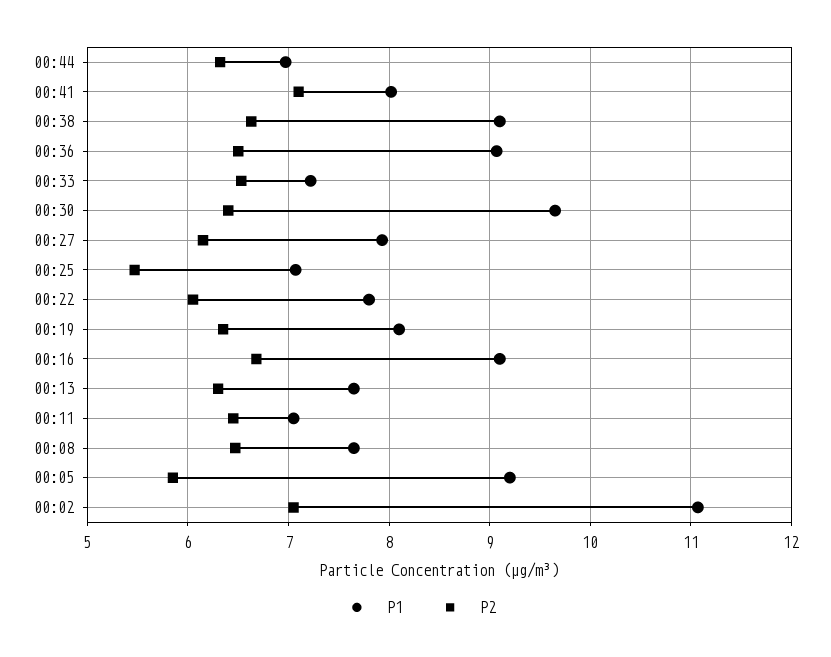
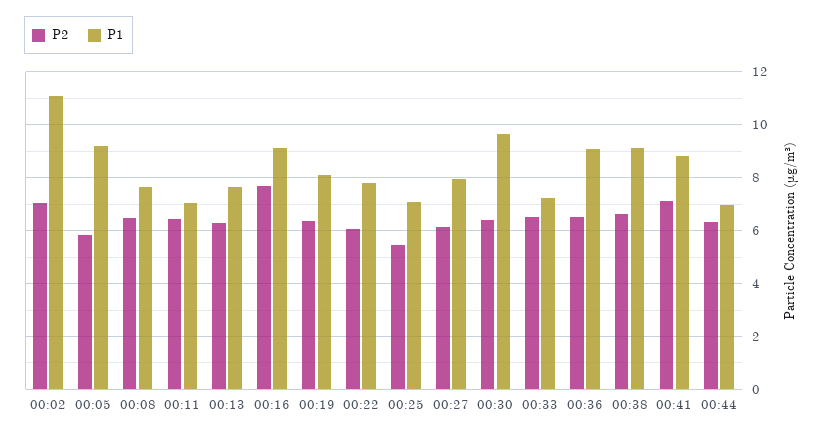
P1, 00:41: 8 -> 8.75
P2, 00:16: 6.7 -> 7.75

